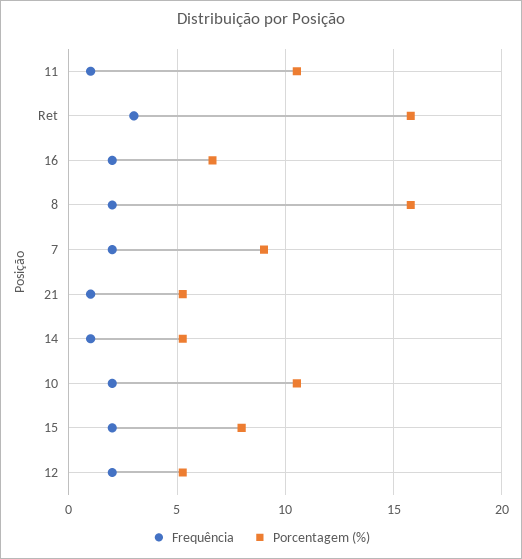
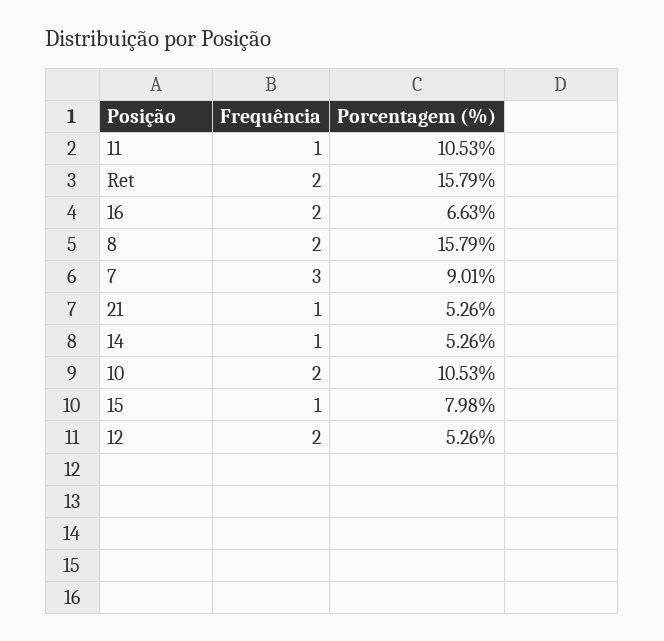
Frequência, Ret: 3 -> 2
Frequência, 7: 2 -> 3
Frequência, 15: 2 -> 1

